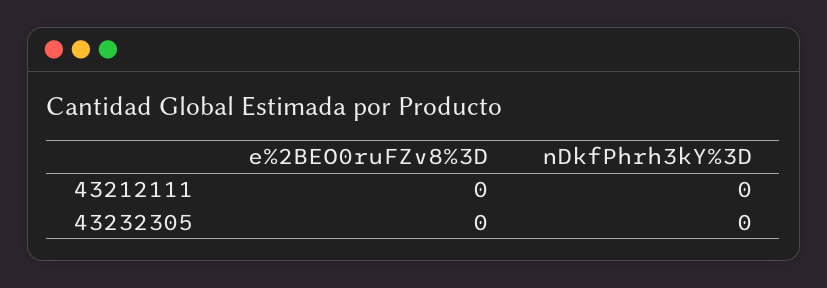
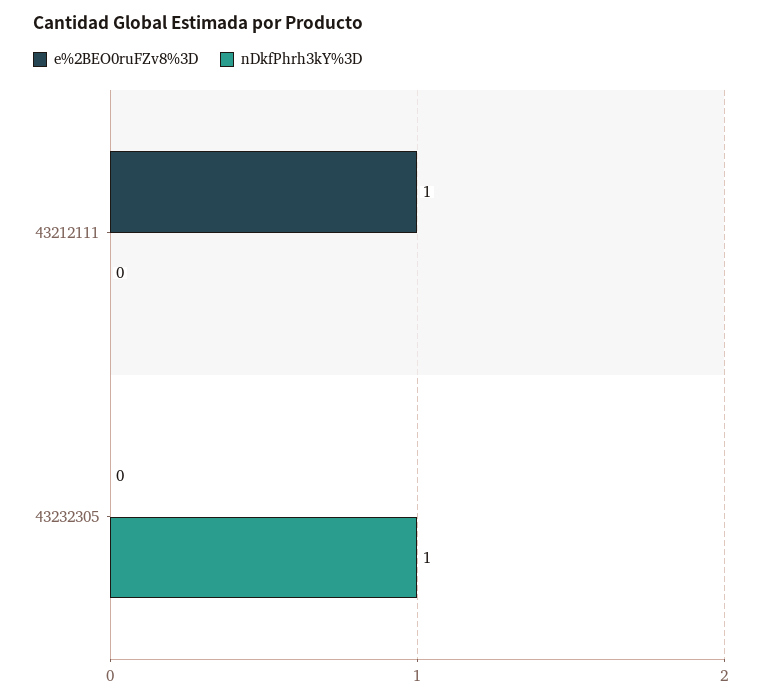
e%2BEO0ruFZv8%3D, 43212111: 0 -> 1
nDkfPhrh3kY%3D, 43232305: 0 -> 1

